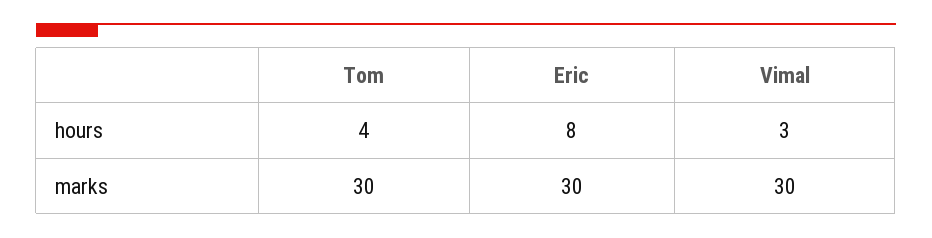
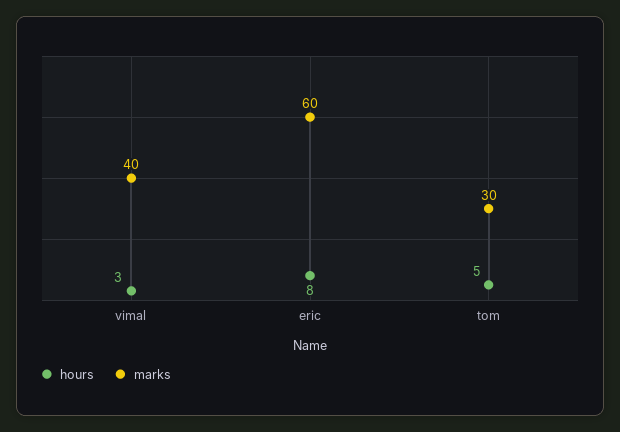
hours, Tom: 4 -> 5
marks, Eric: 30 -> 60
marks, Vimal: 30 -> 40

